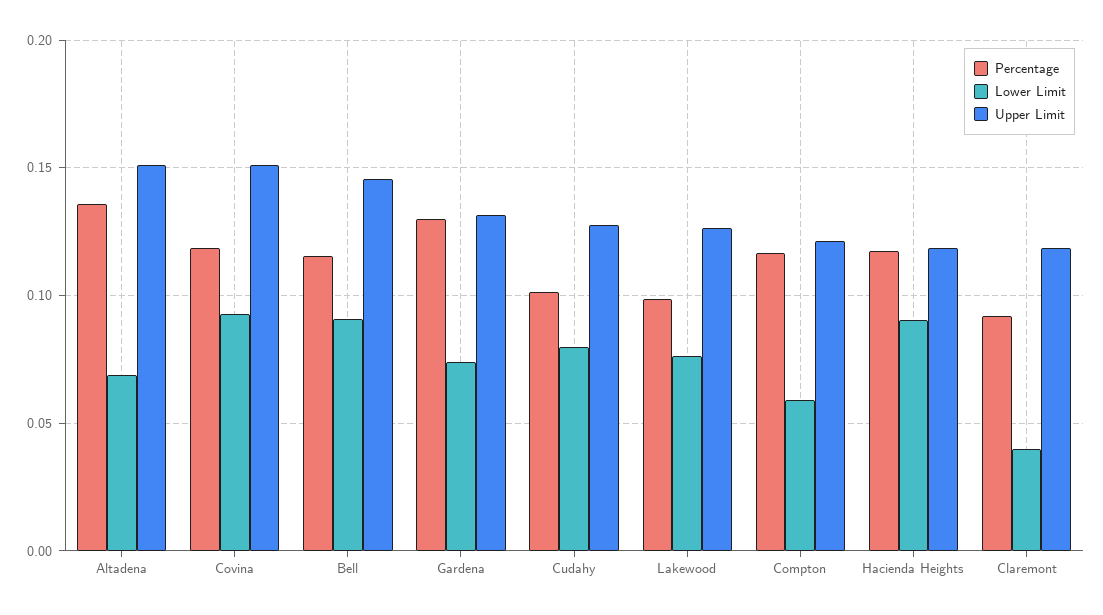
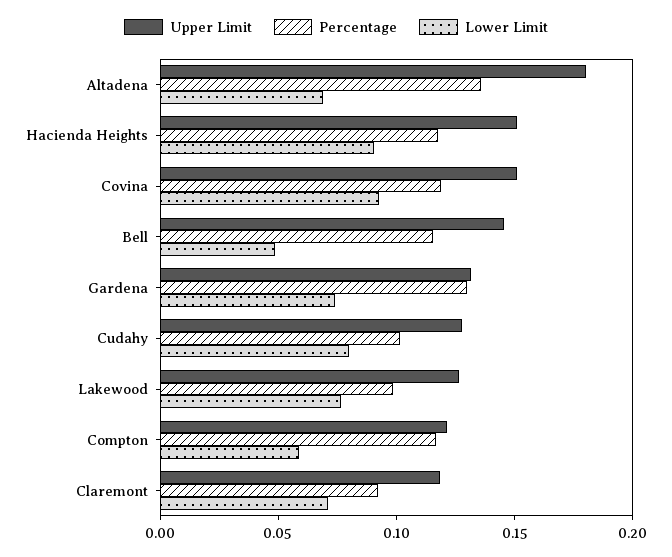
Upper Limit, Altadena: 0.15 -> 0.18
Lower Limit, Bell: 0.09 -> 0.05
Upper Limit, Hacienda Heights: 0.12 -> 0.15
Lower Limit, Claremont: 0.04 -> 0.07

